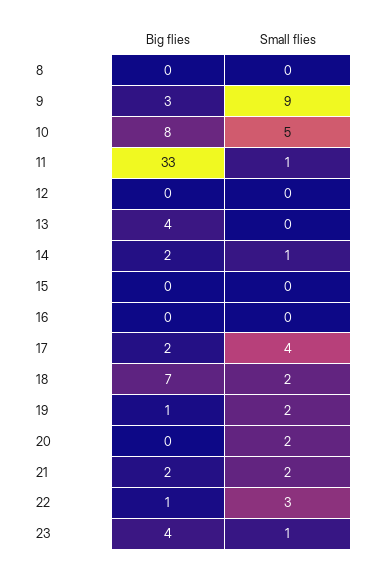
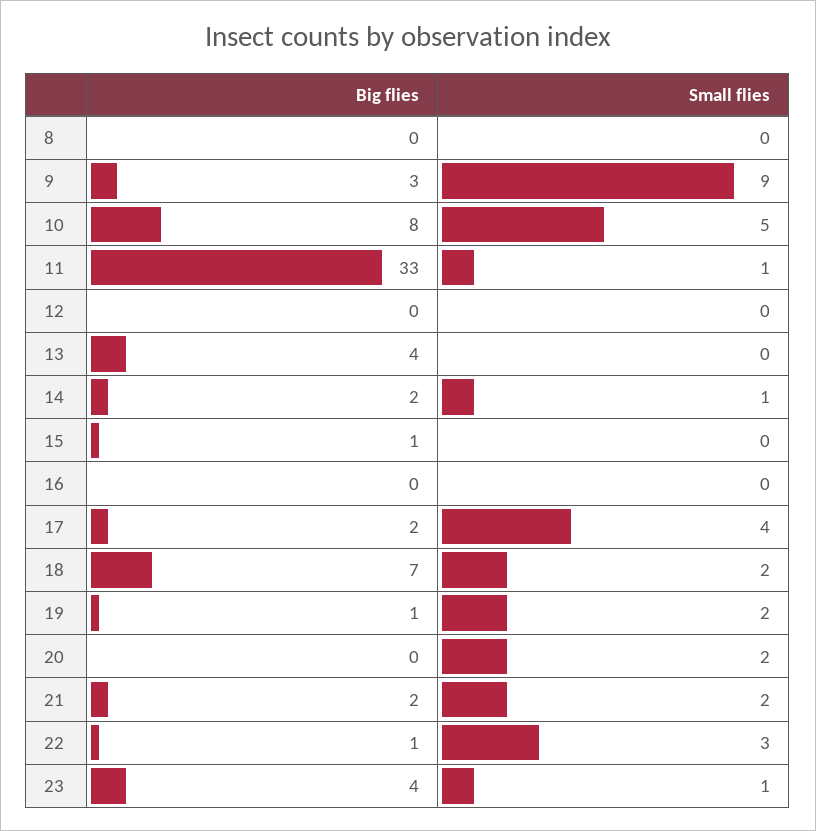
Big flies, 15: 0 -> 1

